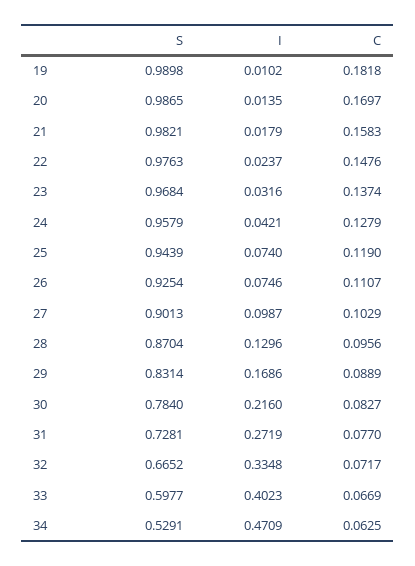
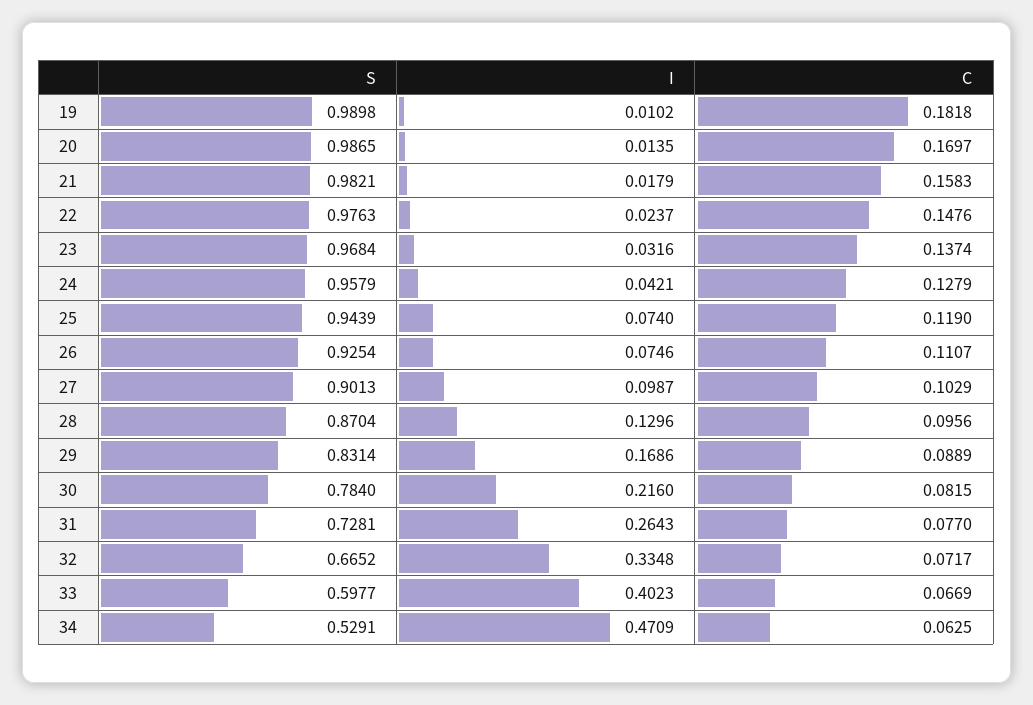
C, 30: 0.0827 -> 0.0815
I, 31: 0.2719 -> 0.2643

